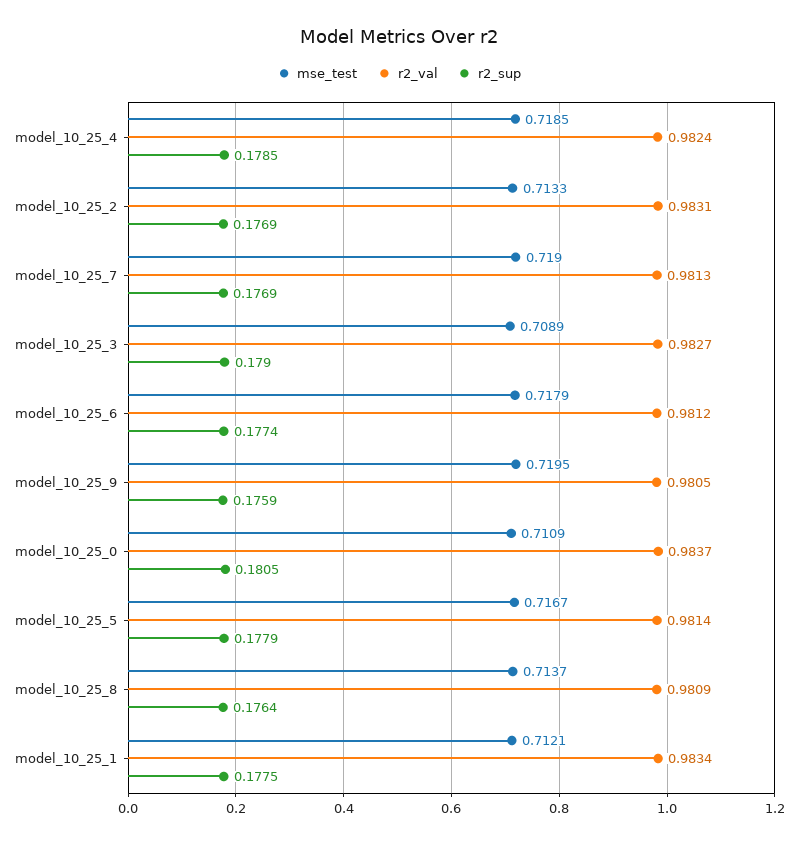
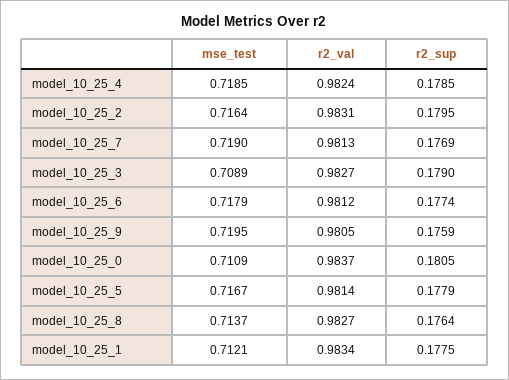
mse_test, model_10_25_2: 0.7133 -> 0.7164
r2_sup, model_10_25_2: 0.1769 -> 0.1795
r2_val, model_10_25_8: 0.9809 -> 0.9827

